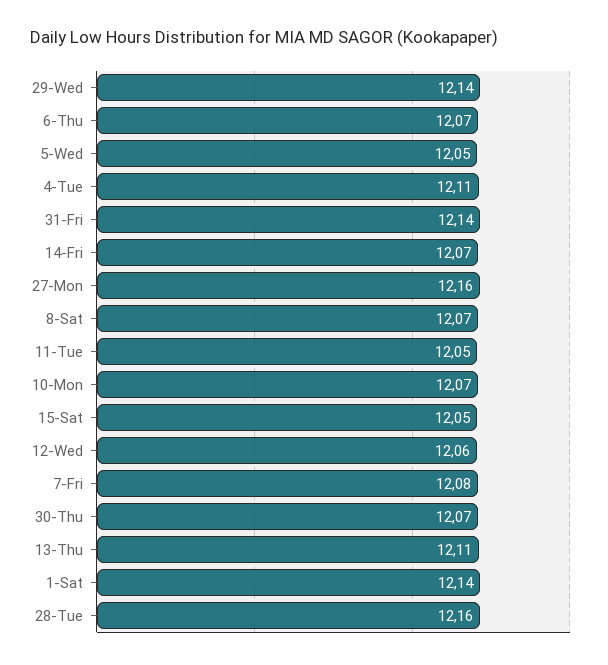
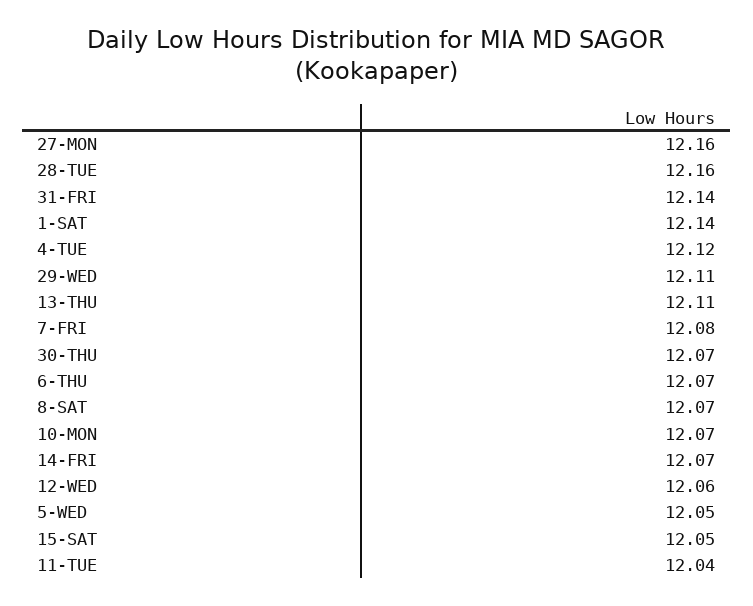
29-Wed: 12.14 -> 12.11
4-Tue: 12.11 -> 12.12
11-Tue: 12.05 -> 12.04

